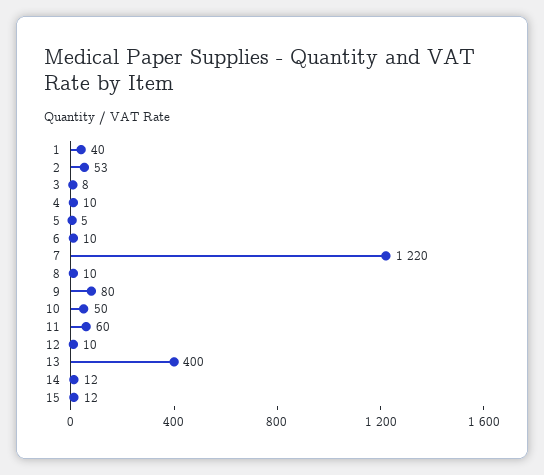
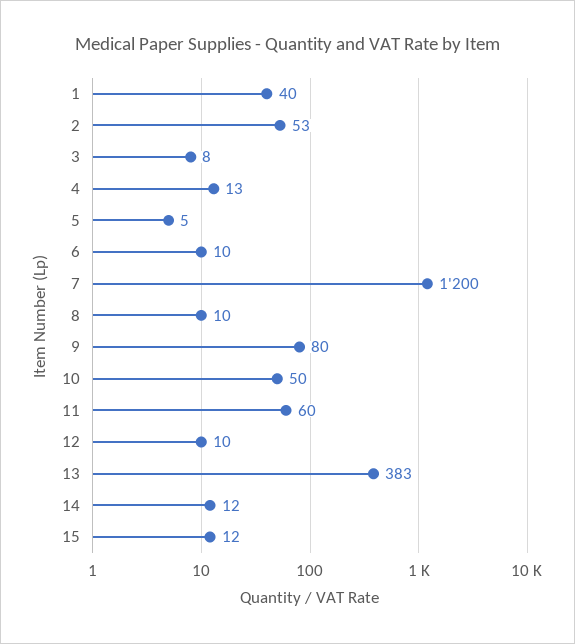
4: 10 -> 13
7: 1220 -> 1200
13: 400 -> 383

